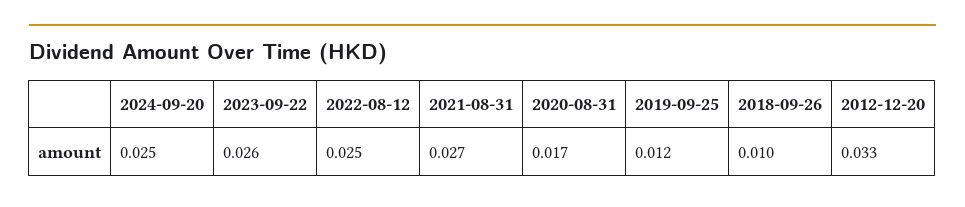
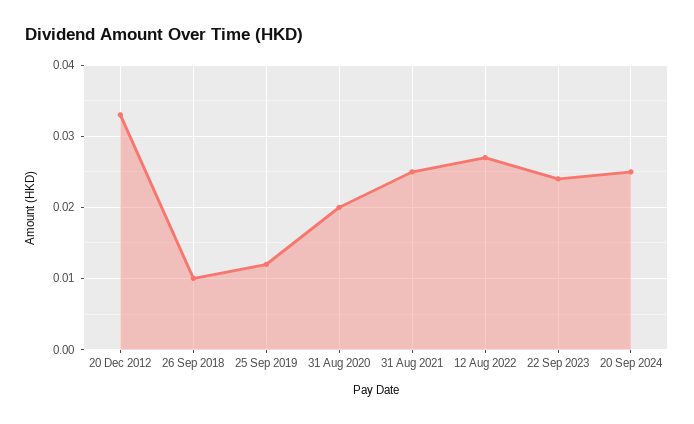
2023-09-22: 0.026 -> 0.024
2022-08-12: 0.025 -> 0.027
2021-08-31: 0.027 -> 0.025
2020-08-31: 0.017 -> 0.02

